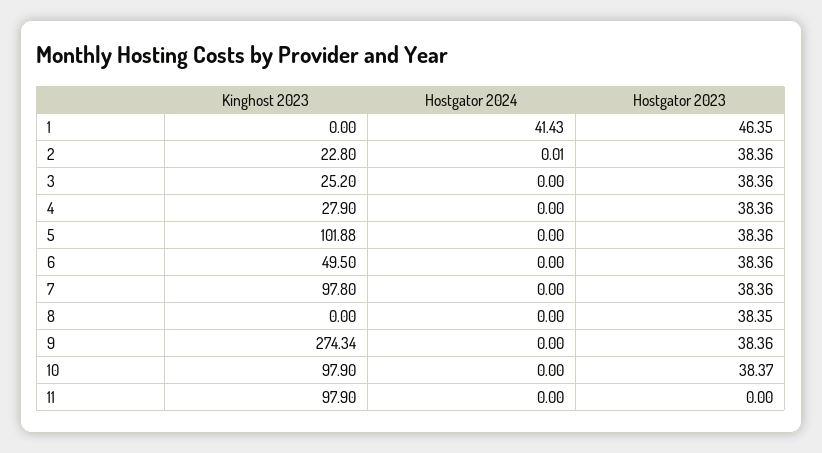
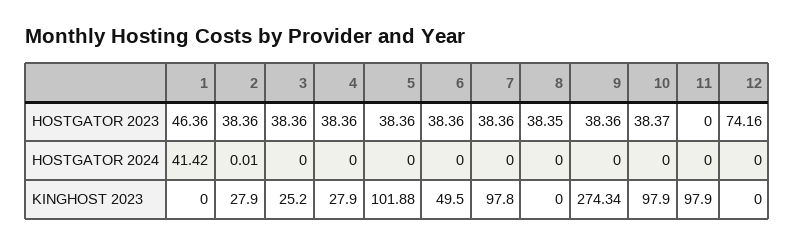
Hostgator 2024, 1: 41.43 -> 41.42
Hostgator 2023, 1: 46.35 -> 46.36
Kinghost 2023, 2: 22.8 -> 27.9
Hostgator 2023, 12: none -> 74.16
Hostgator 2024, 12: none -> 0
Kinghost 2023, 12: none -> 0

